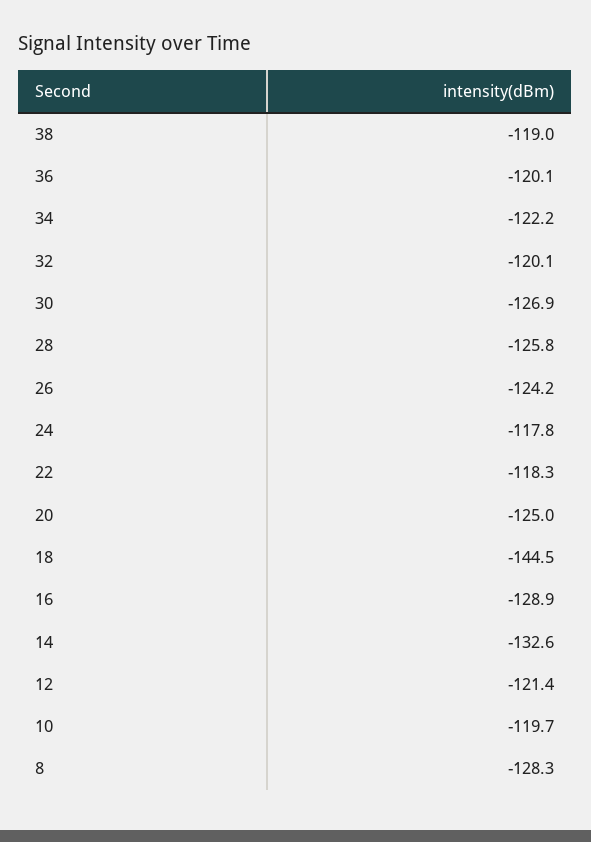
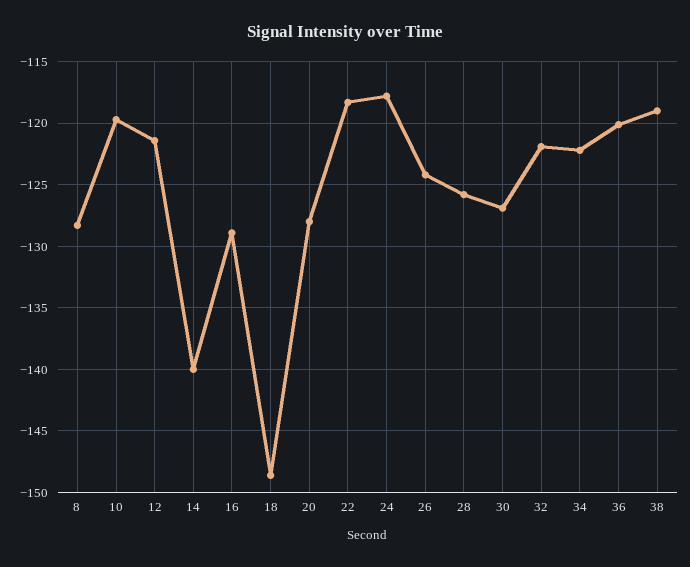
32: -120.1 -> -122
20: -125 -> -128
18: -144.5 -> -148.5
14: -132.6 -> -140

